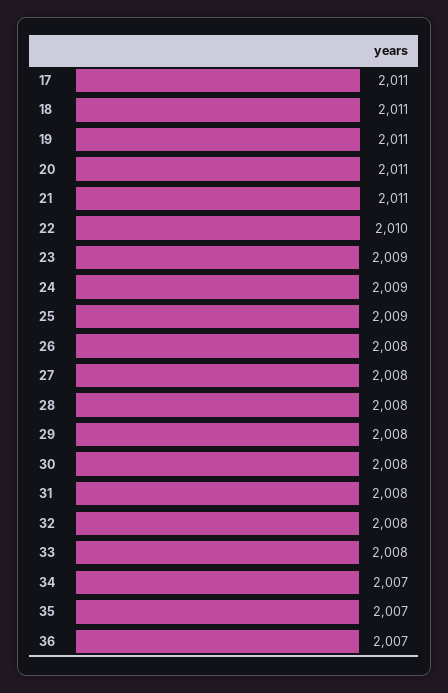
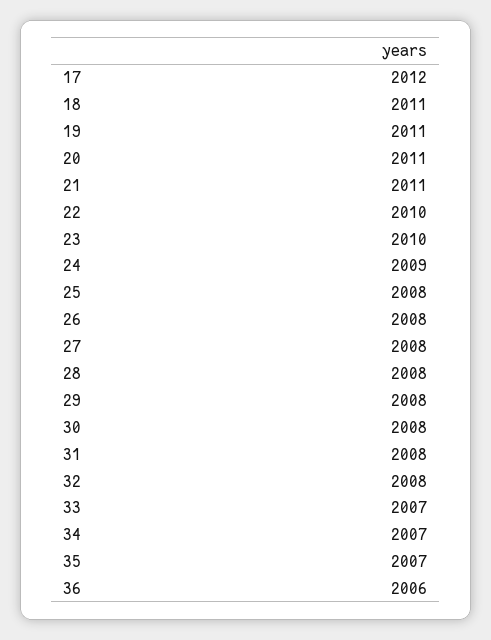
17: 2011 -> 2012
23: 2009 -> 2010
25: 2009 -> 2008
33: 2008 -> 2007
36: 2007 -> 2006

